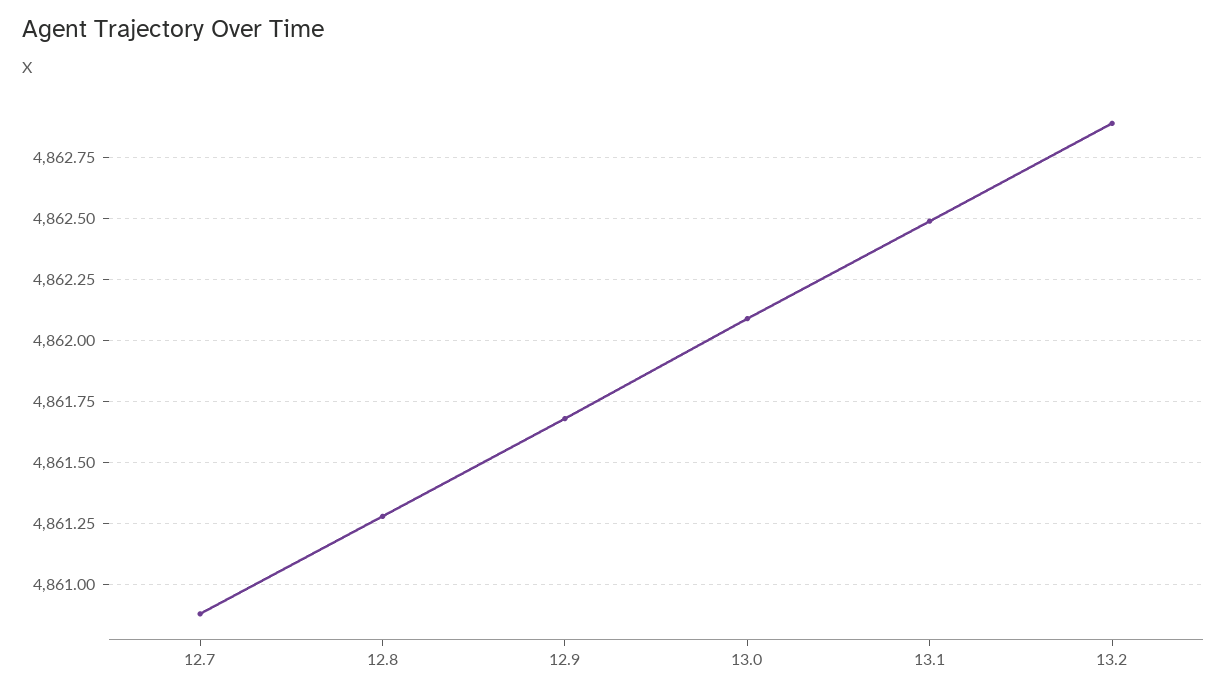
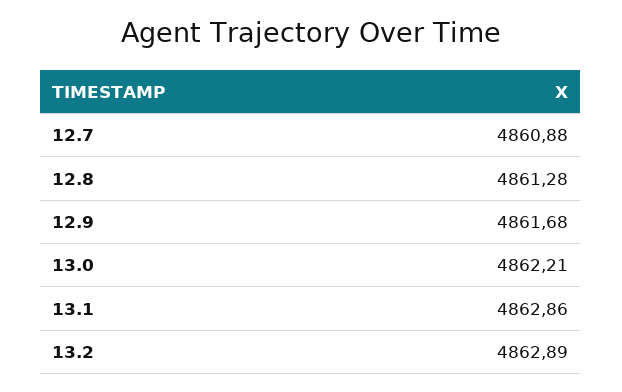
13.0: 4862.1 -> 4862.21
13.1: 4862.5 -> 4862.86

